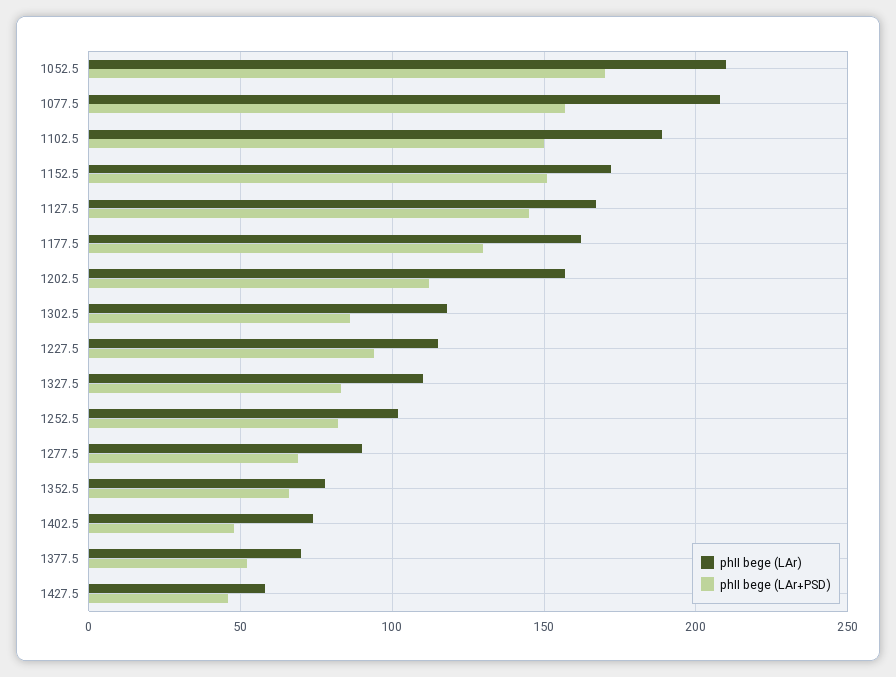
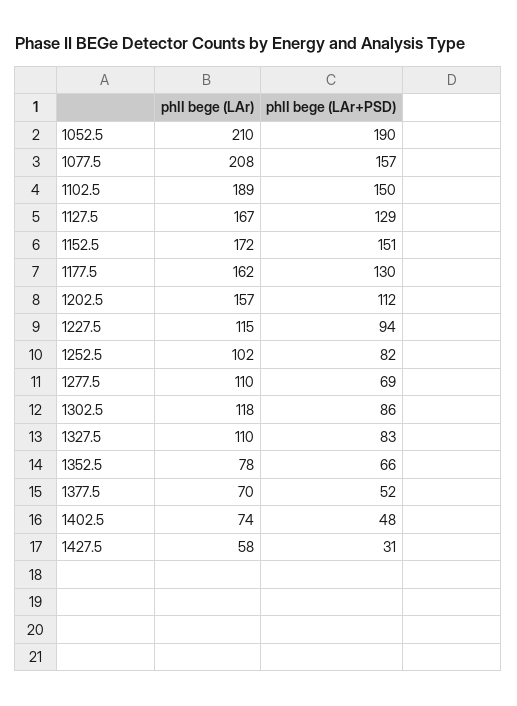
phII bege (LAr+PSD), 1052.5: 170 -> 190
phII bege (LAr+PSD), 1127.5: 145 -> 129
phII bege (LAr), 1277.5: 90 -> 110
phII bege (LAr+PSD), 1427.5: 45 -> 31

